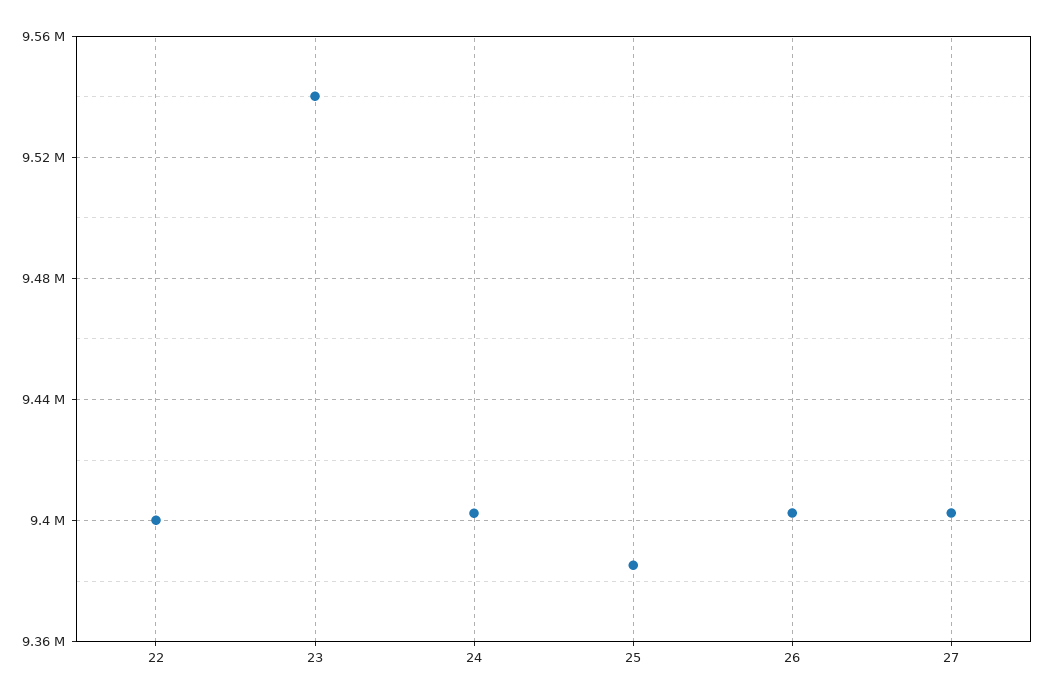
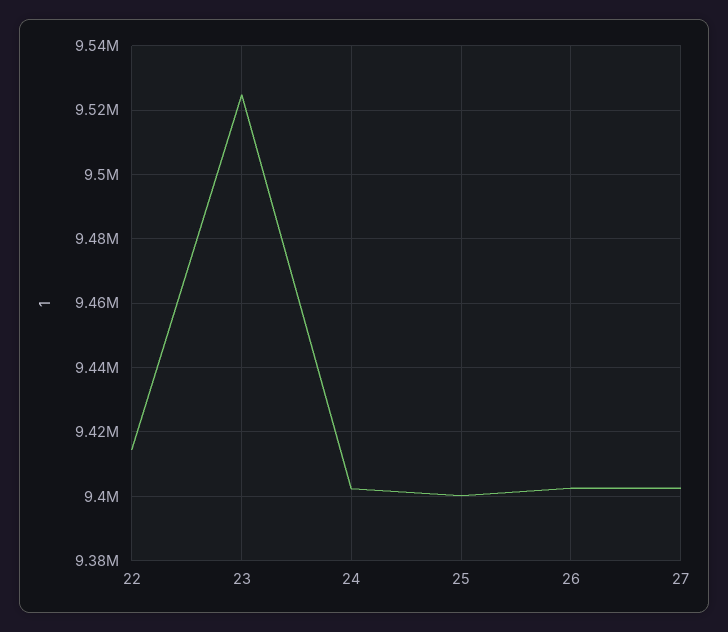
22: 9400000 -> 9414000
23: 9540000 -> 9524000
25: 9385000 -> 9400000

